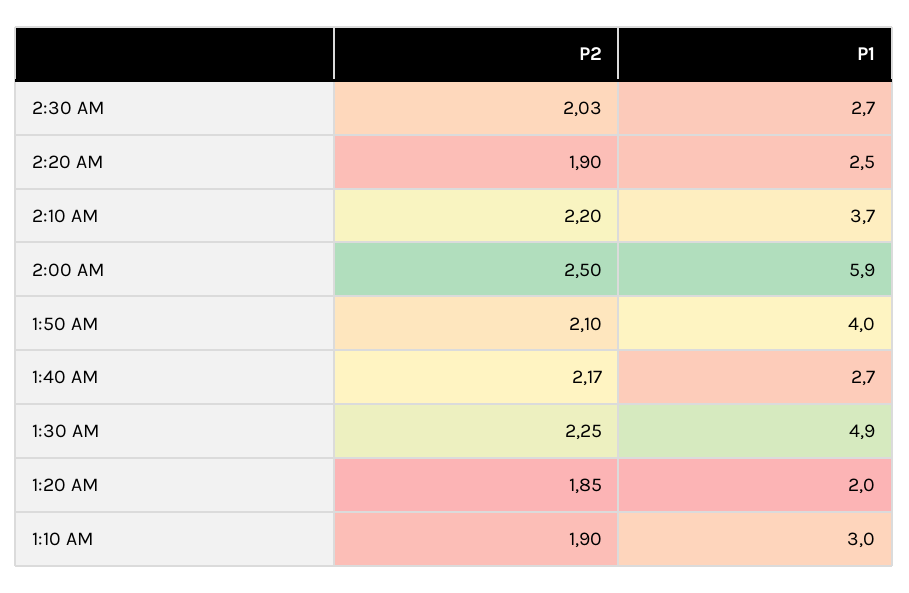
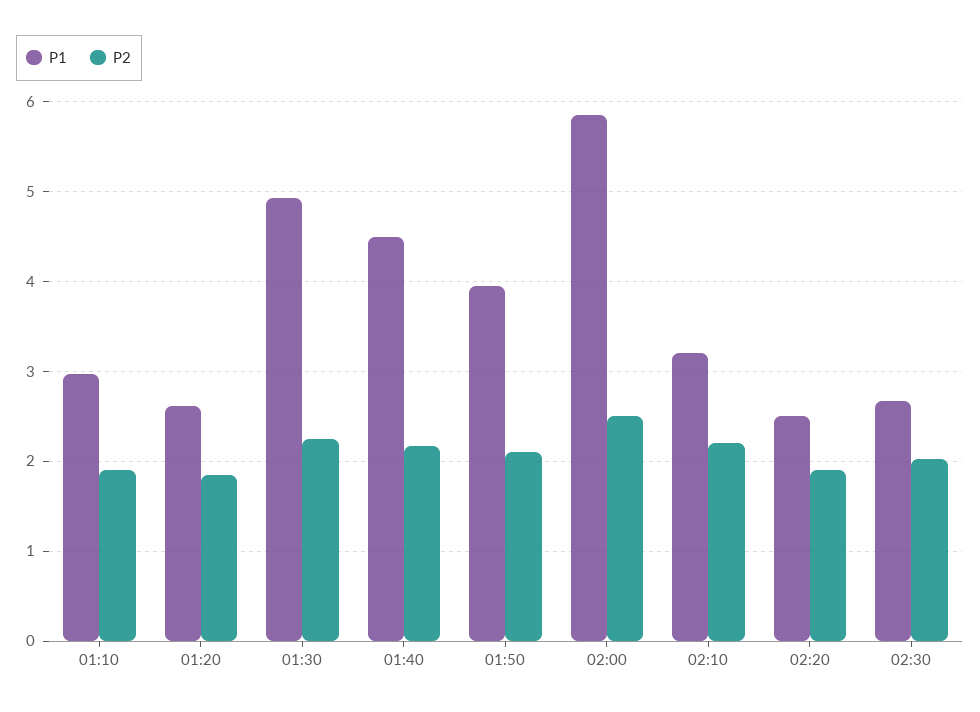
P1, 2:10 AM: 3.7 -> 3.2
P1, 1:40 AM: 2.7 -> 4.5
P1, 1:20 AM: 2 -> 2.6

